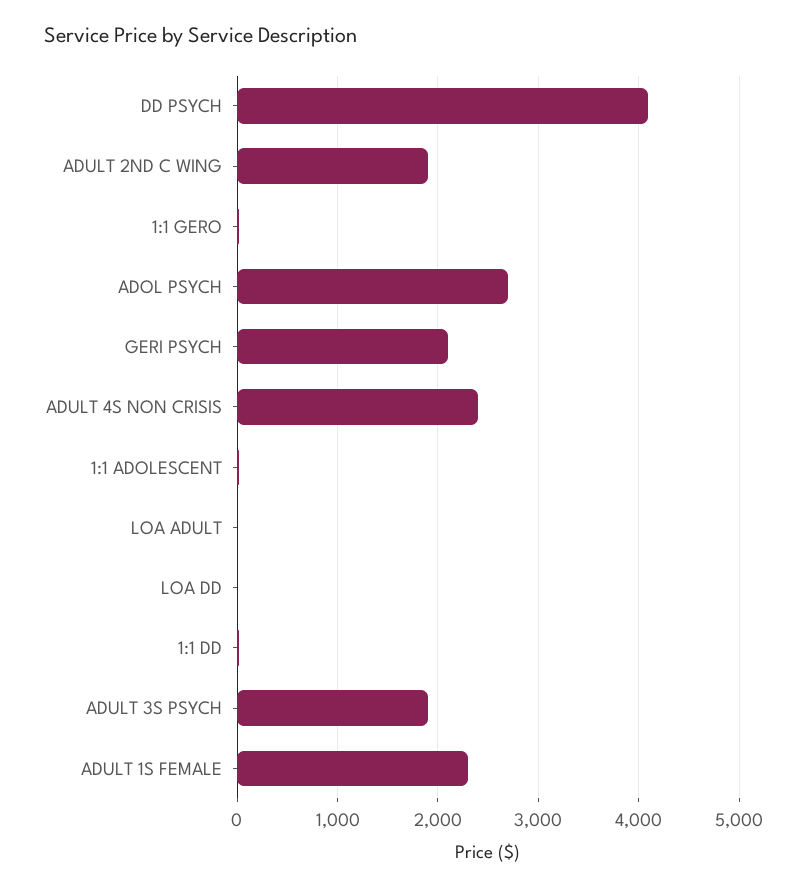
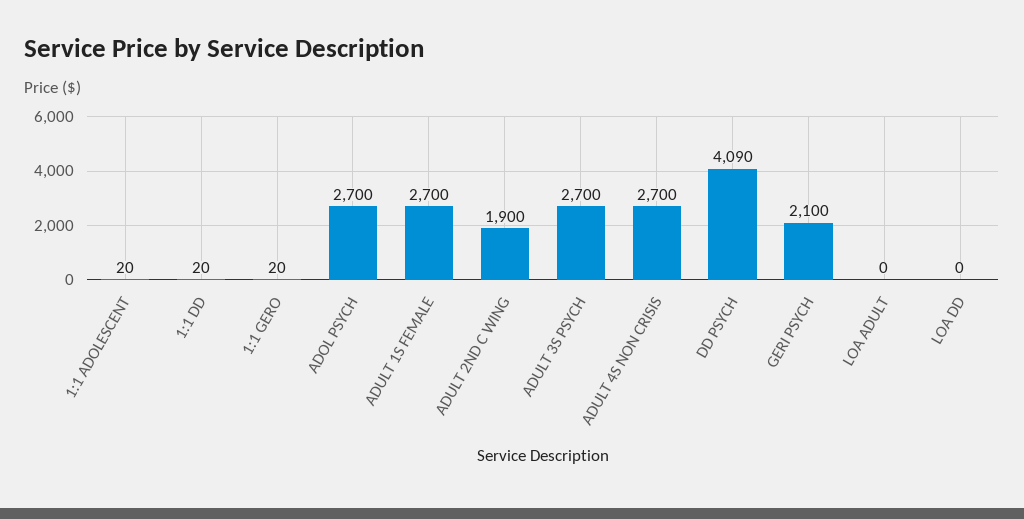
ADULT 4S NON CRISIS: 2400 -> 2700
ADULT 3S PSYCH: 1900 -> 2700
ADULT 1S FEMALE: 2300 -> 2700

